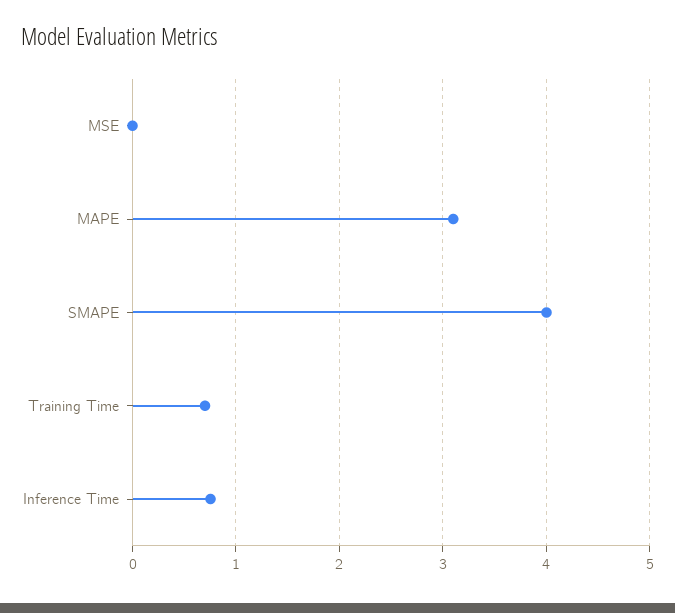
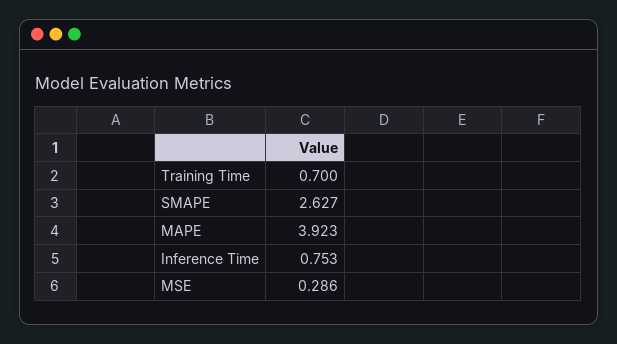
MSE: 0 -> 0.286
MAPE: 3.1 -> 3.923
SMAPE: 4 -> 2.627

